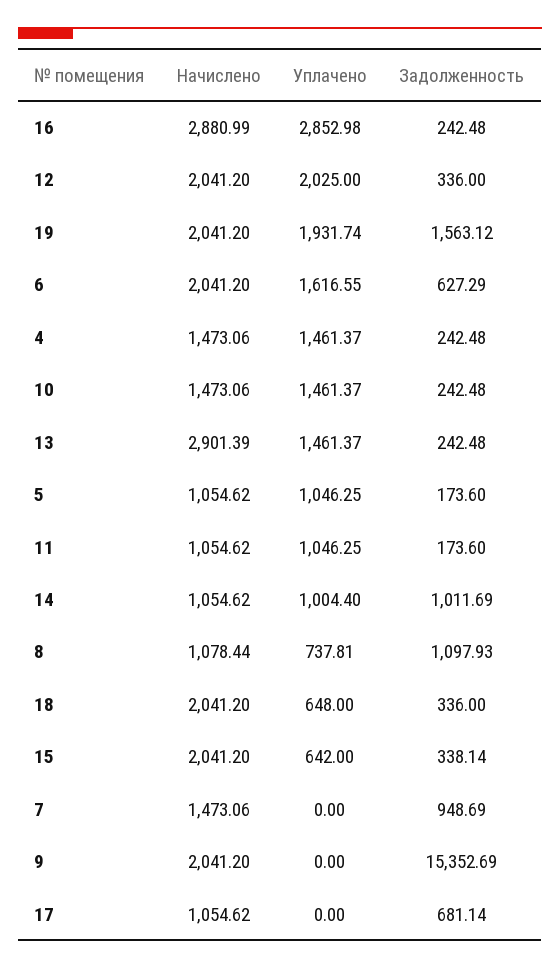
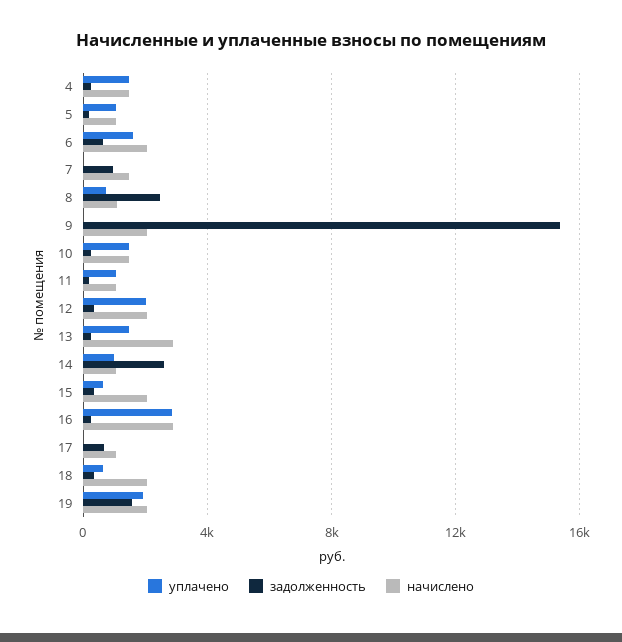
Задолженность, 14: 1011.69 -> 2500
Задолженность, 8: 1097.93 -> 2500

